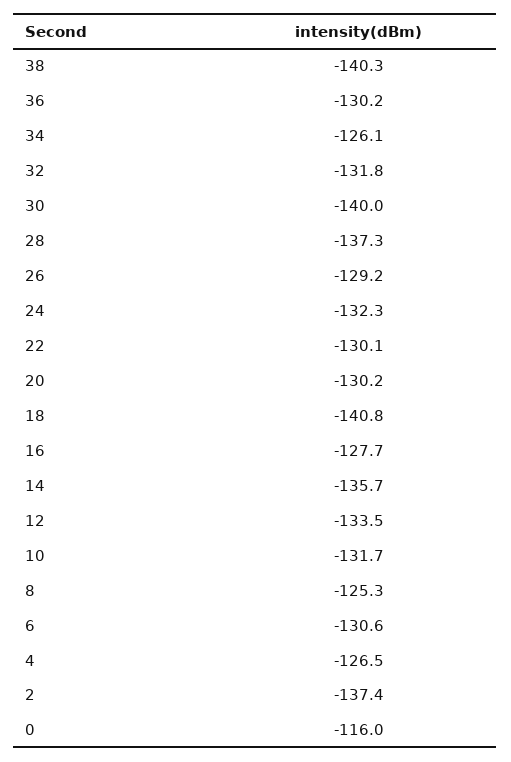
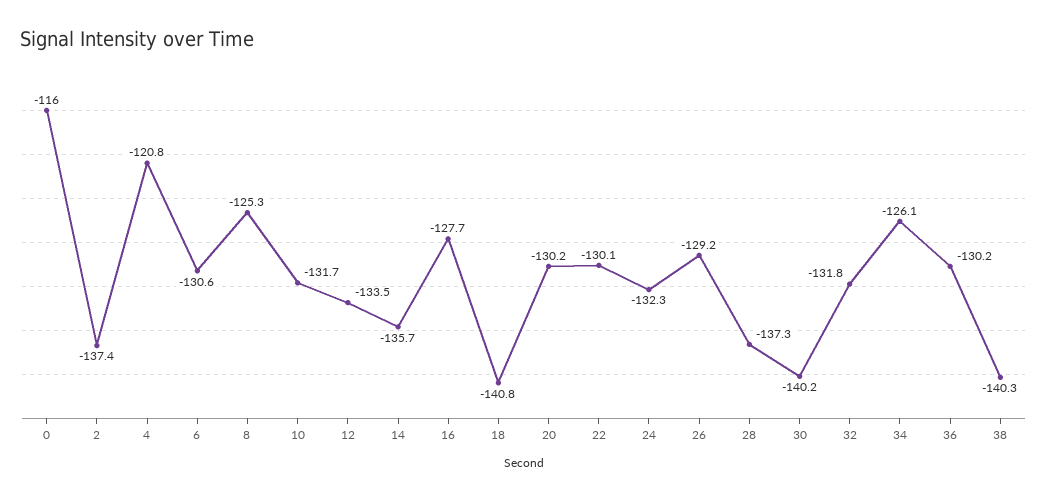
30: -140 -> -140.2
4: -126.5 -> -120.8

